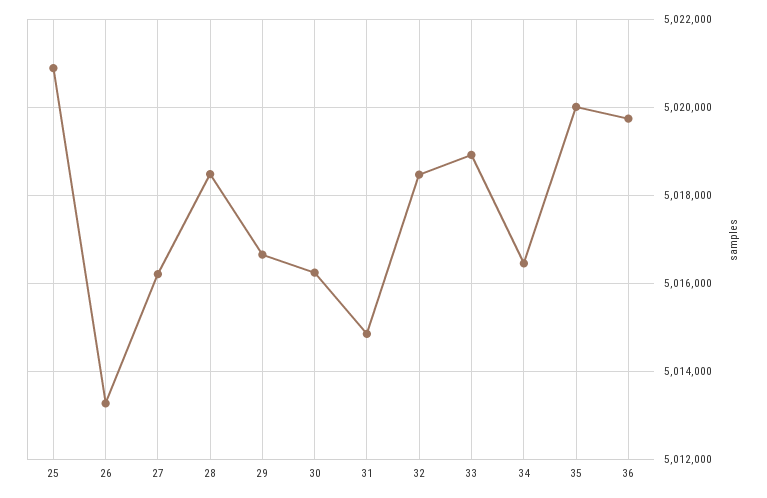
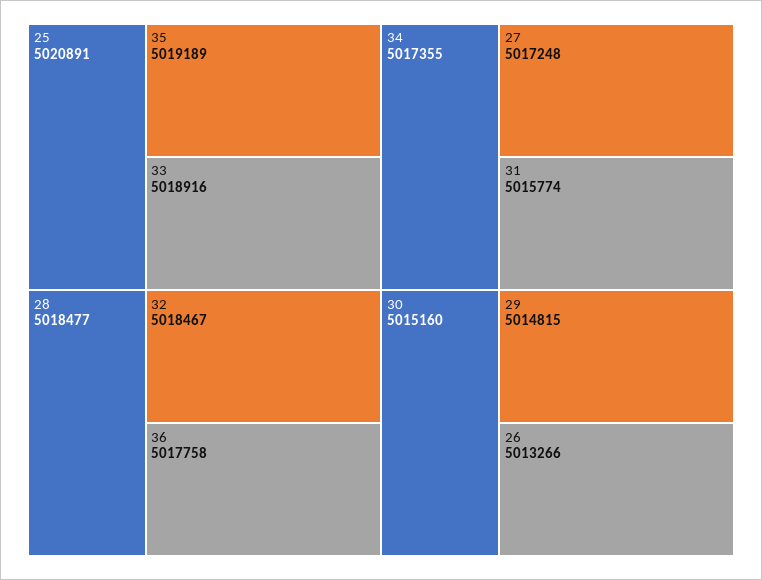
27: 5016200 -> 5017248
29: 5016600 -> 5014815
30: 5016200 -> 5015160
31: 5014800 -> 5015774
34: 5016400 -> 5017355
35: 5020000 -> 5019189
36: 5019800 -> 5017758

